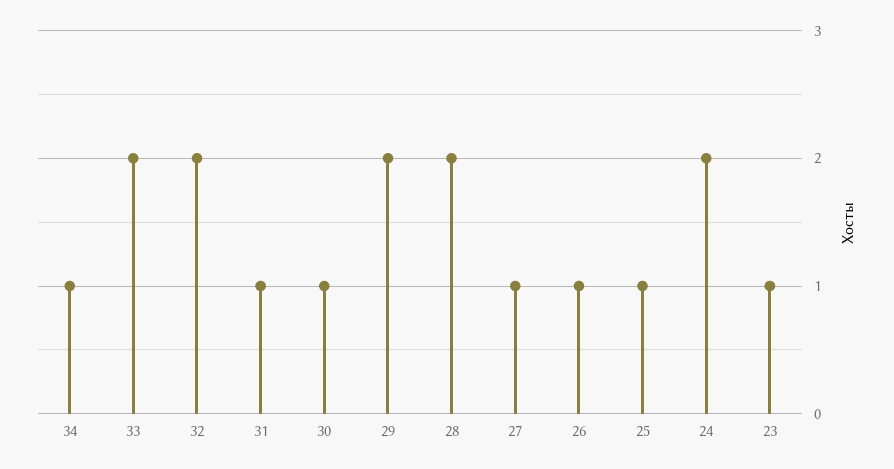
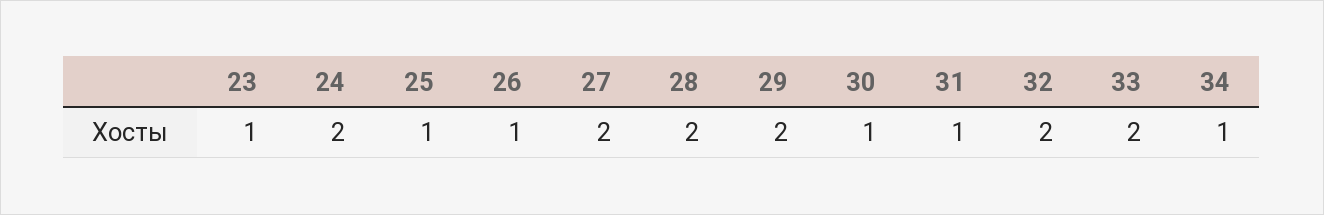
27: 1 -> 2

